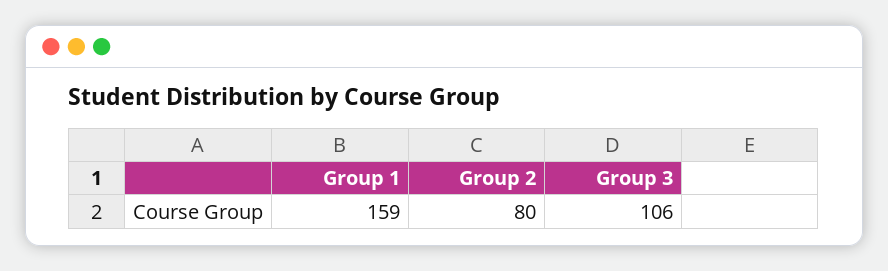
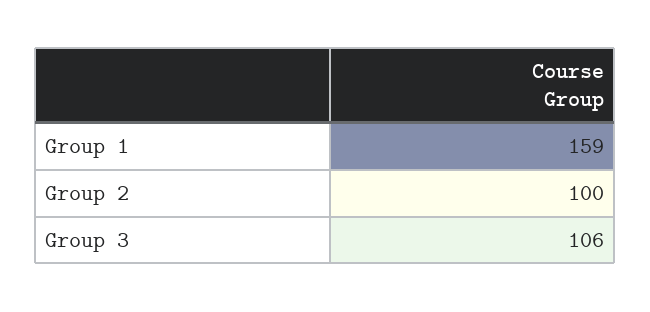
Group 2: 80 -> 100

